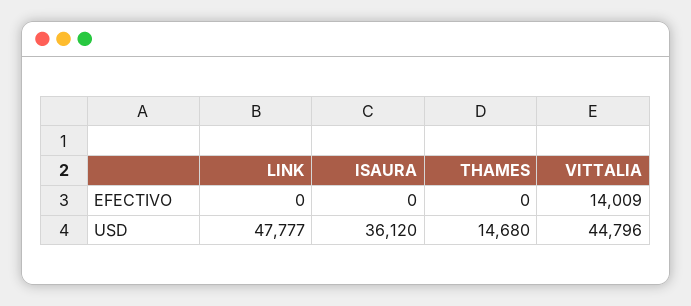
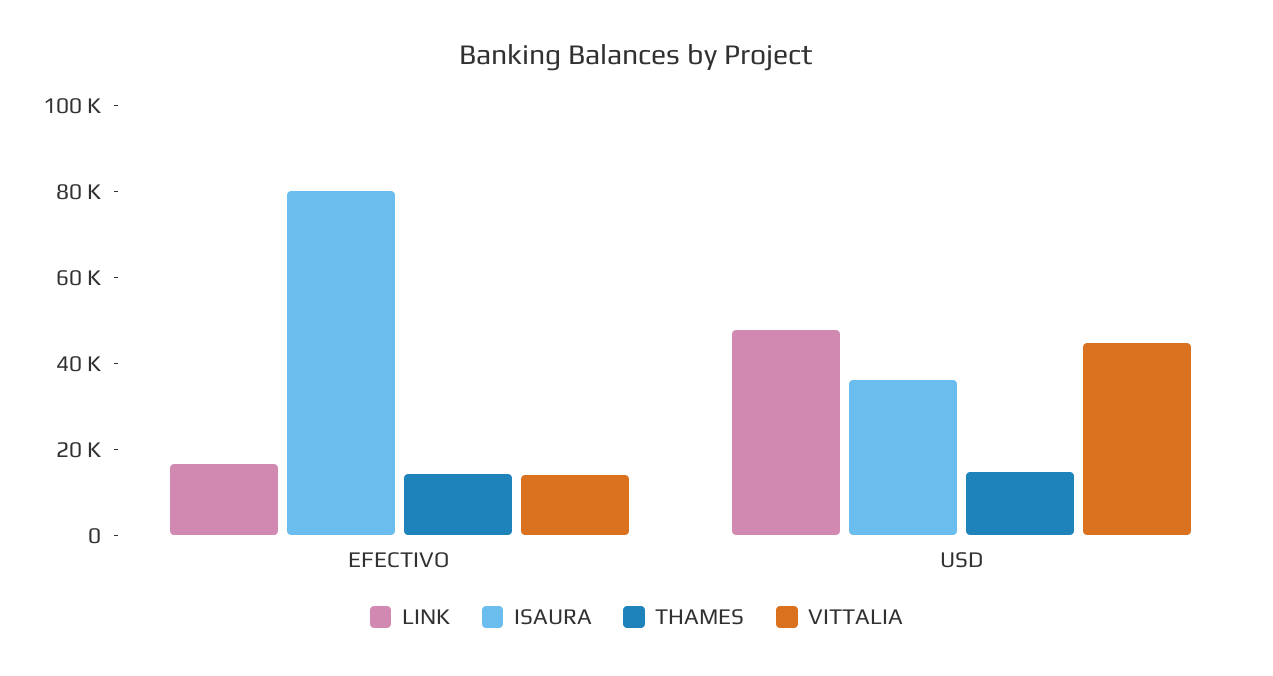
LINK, EFECTIVO: 0 -> 15000
ISAURA, EFECTIVO: 0 -> 80000
THAMES, EFECTIVO: 0 -> 15000

